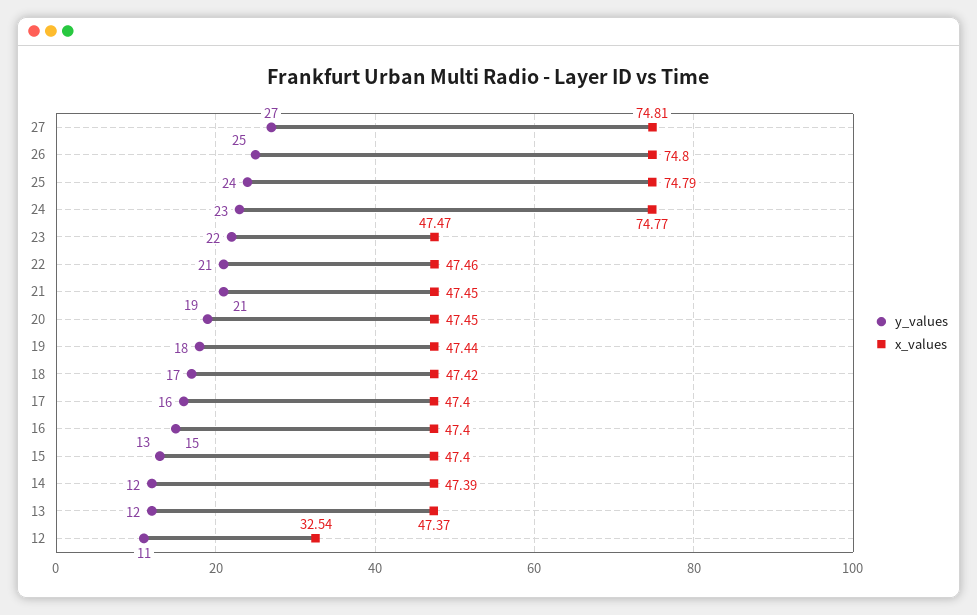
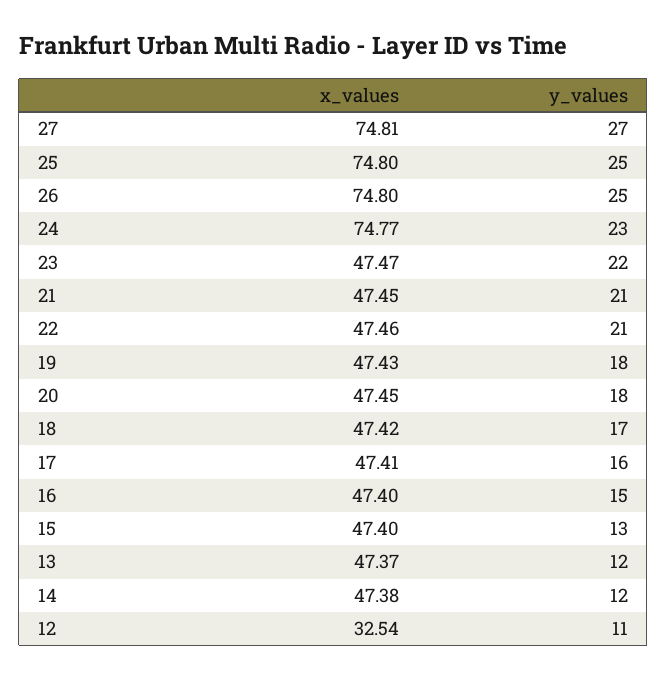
y_values, 25: 24 -> 25
x_values, 25: 74.79 -> 74.8
y_values, 20: 19 -> 18
x_values, 19: 47.44 -> 47.43
x_values, 17: 47.4 -> 47.41
x_values, 14: 47.39 -> 47.38

